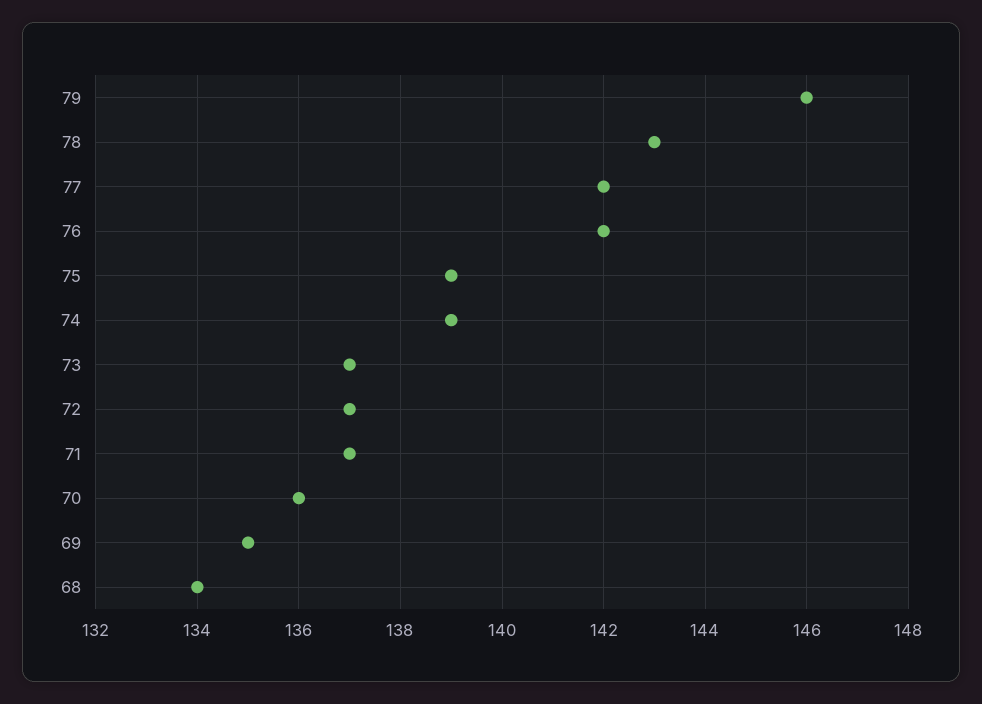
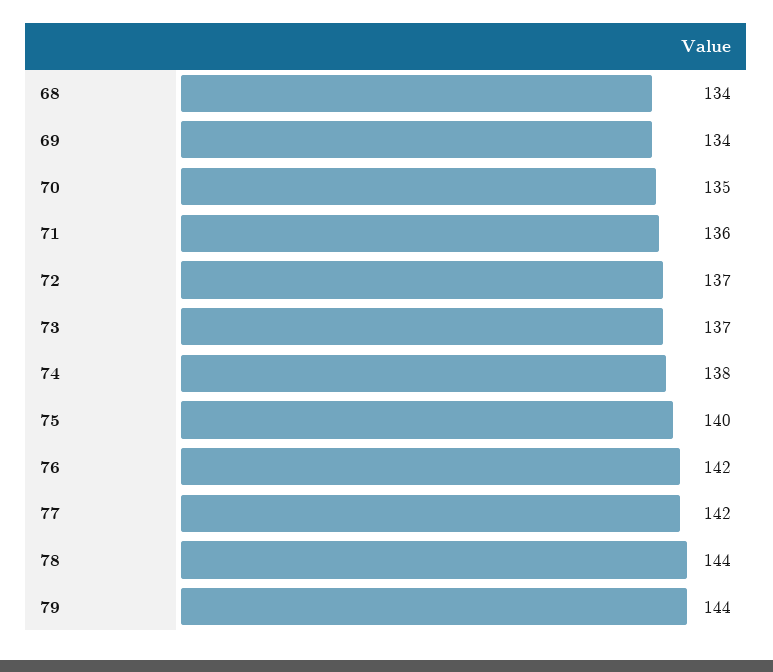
79: 146 -> 144
78: 143 -> 144
75: 139 -> 140
74: 139 -> 138
71: 137 -> 136
70: 136 -> 135
69: 135 -> 134

